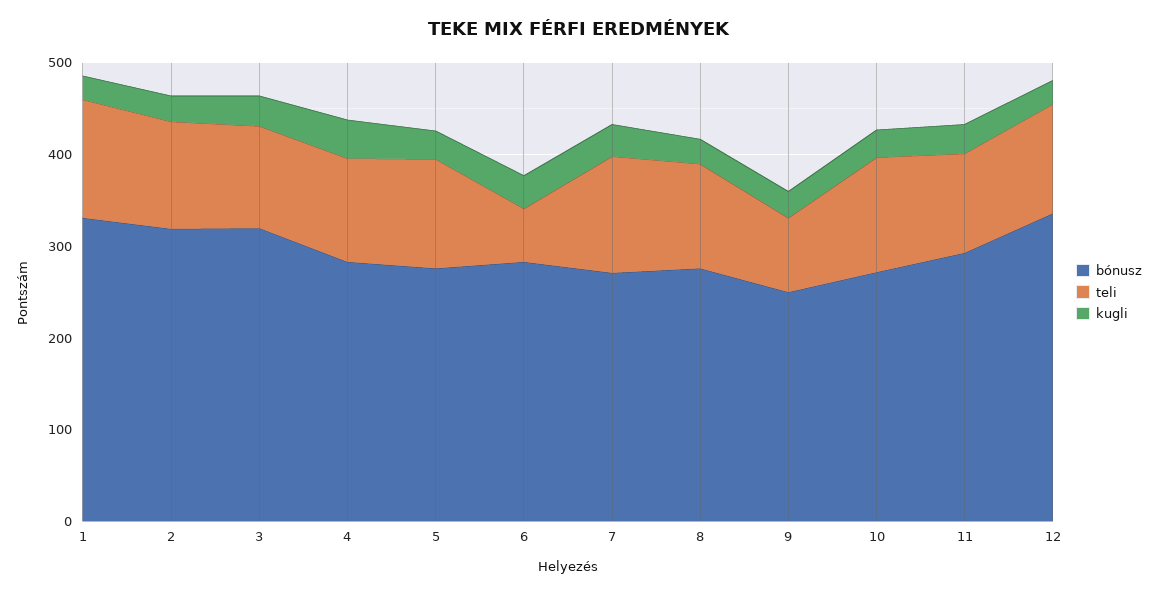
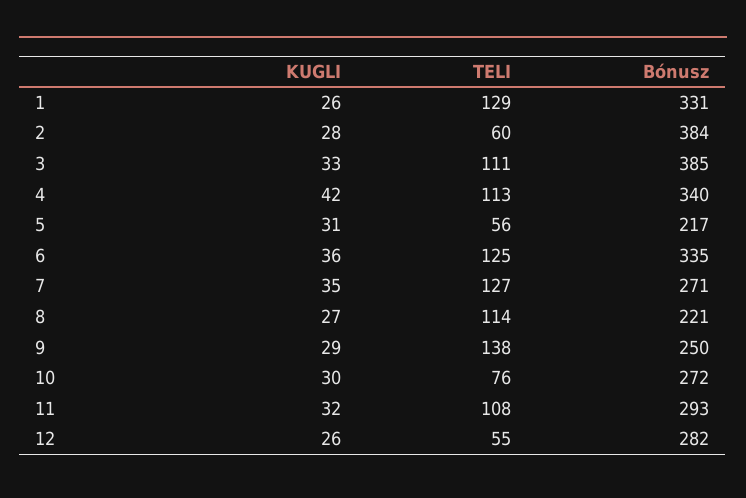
bónusz, 2: 320 -> 384
teli, 2: 120 -> 60
bónusz, 3: 320 -> 385
bónusz, 4: 280 -> 340
bónusz, 5: 280 -> 217
teli, 5: 120 -> 56
bónusz, 6: 280 -> 335
teli, 6: 60 -> 125
bónusz, 8: 280 -> 221
teli, 9: 80 -> 138
teli, 10: 120 -> 76
bónusz, 12: 340 -> 282
teli, 12: 120 -> 55

